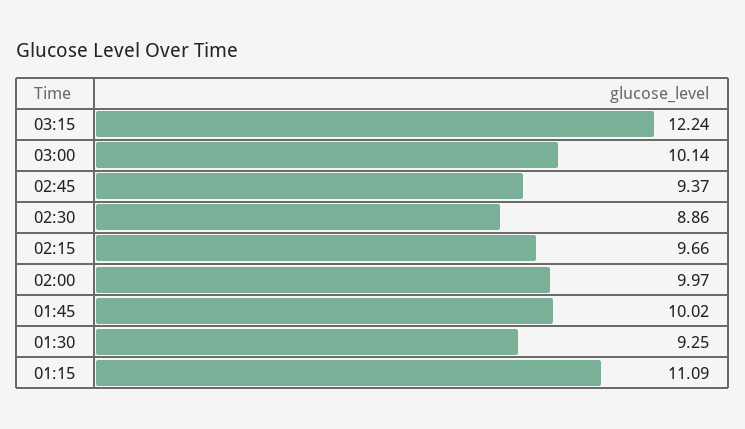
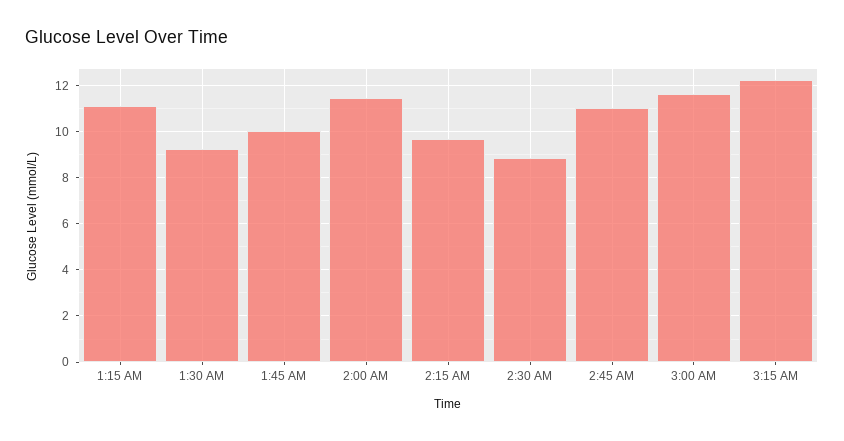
03:00: 10.14 -> 11.5
02:45: 9.37 -> 11
02:00: 9.97 -> 11.5

